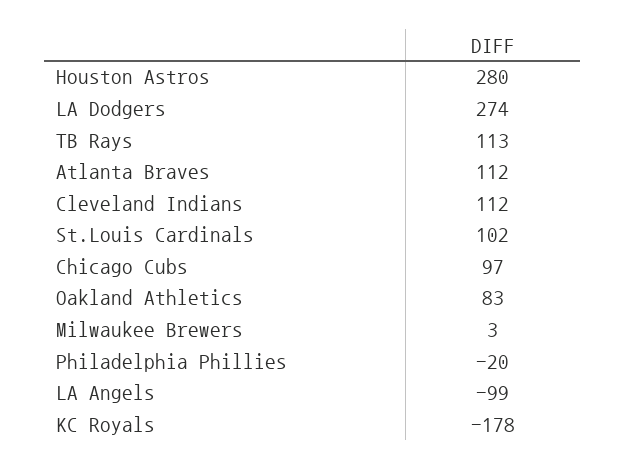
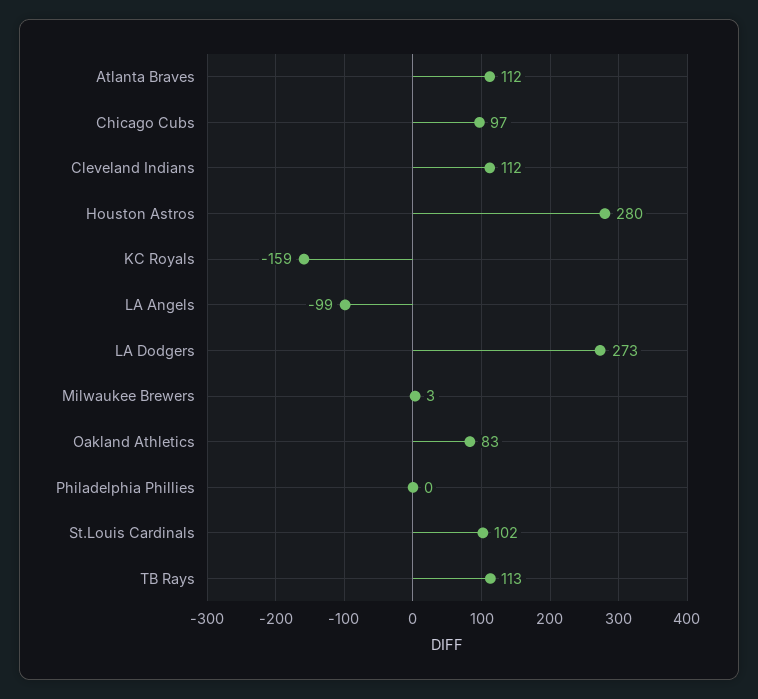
LA Dodgers: 274 -> 273
Philadelphia Phillies: -20 -> 0
KC Royals: -178 -> -159

